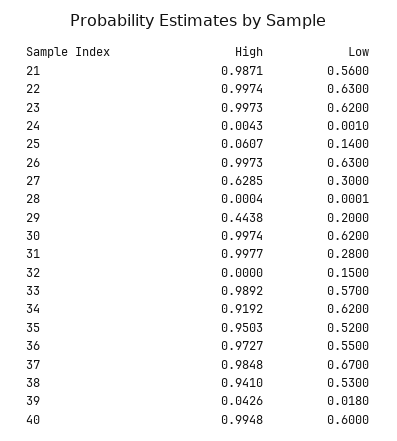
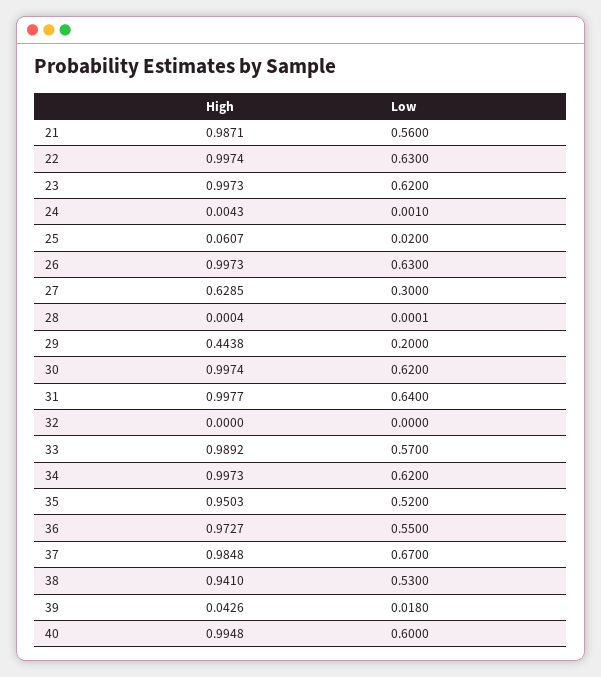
Low, 25: 0.14 -> 0.02
Low, 31: 0.28 -> 0.64
Low, 32: 0.15 -> 0
High, 34: 0.9192 -> 0.9973

